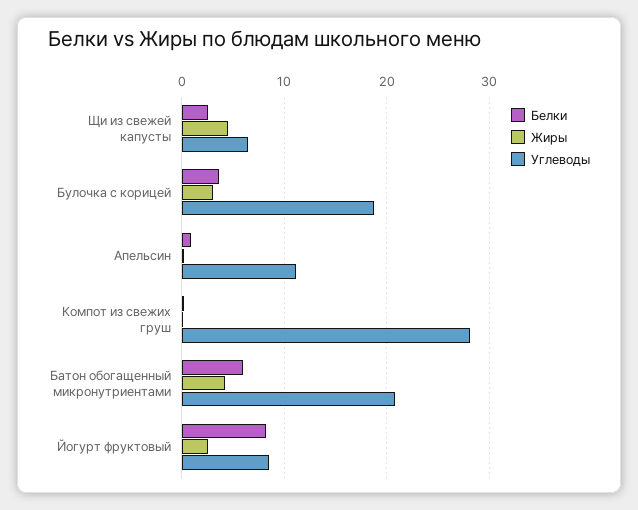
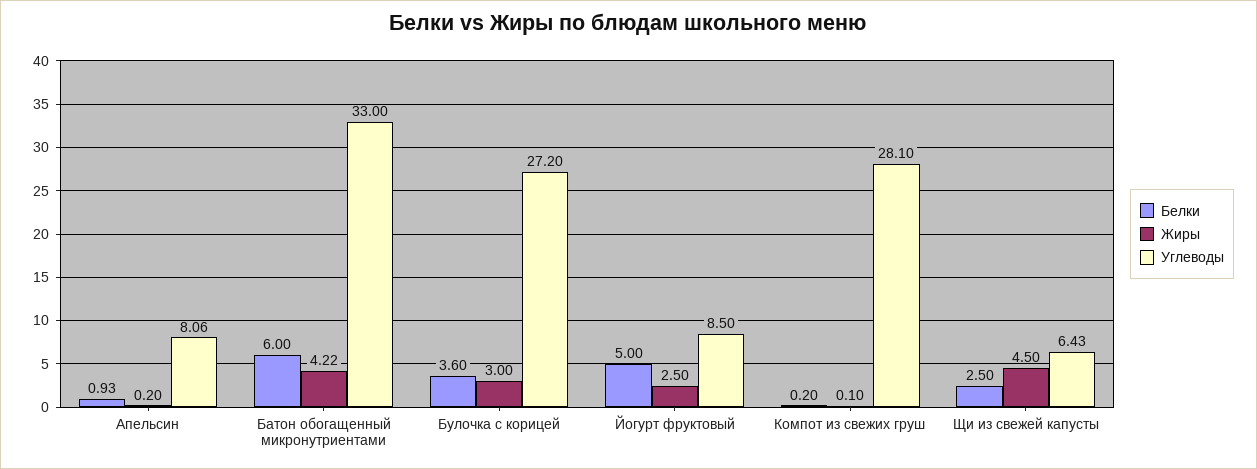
Углеводы, Булочка с корицей: 19 -> 27.2
Углеводы, Апельсин: 11 -> 8.06
Углеводы, Батон обогащенный микронутриентами: 21 -> 33
Белки, Йогурт фруктовый: 8 -> 5

